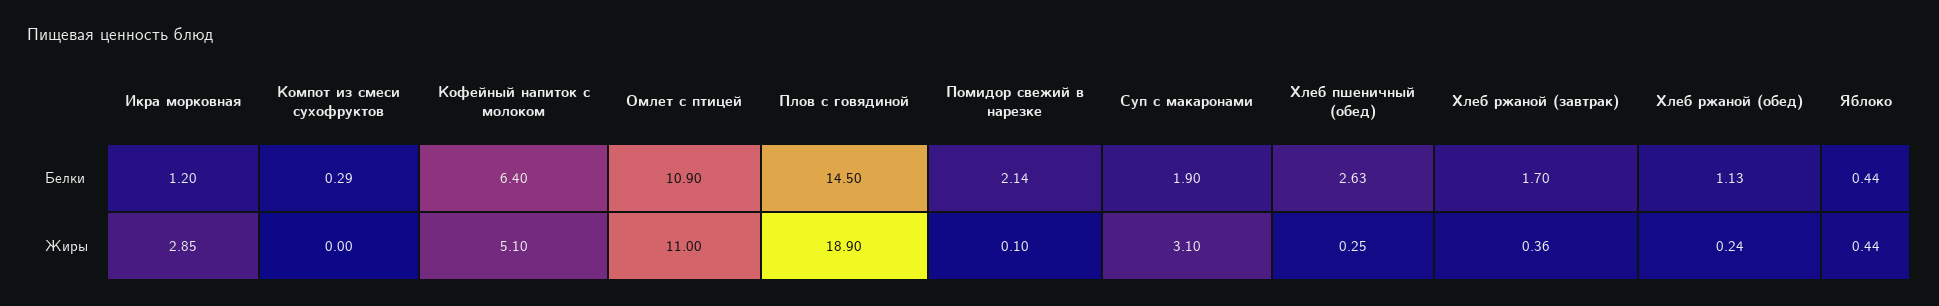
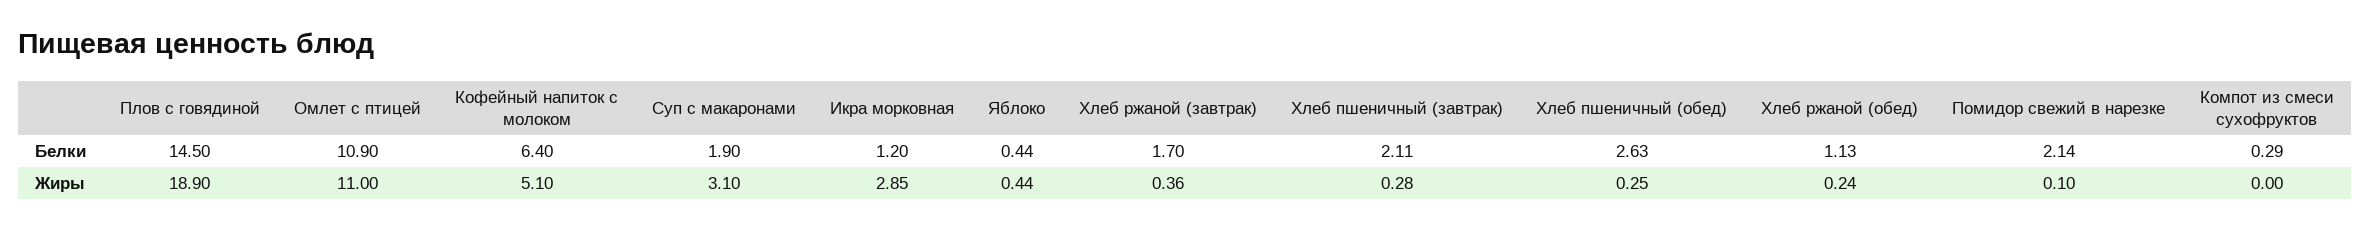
Хлеб пшеничный (завтрак), Белки: none -> 2.11
Хлеб пшеничный (завтрак), Жиры: none -> 0.28

